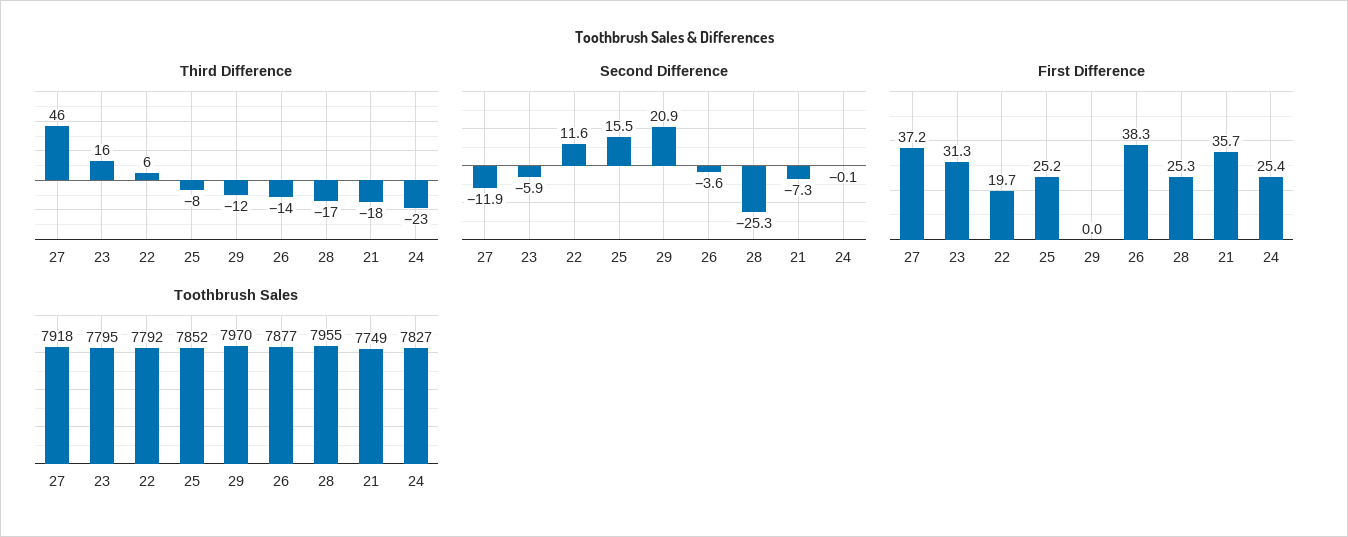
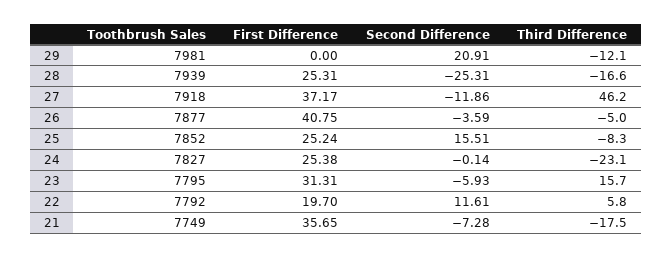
Third Difference, 26: -14 -> -5
First Difference, 26: 38.3 -> 40.75
Toothbrush Sales, 29: 7970 -> 7981
Toothbrush Sales, 28: 7955 -> 7939

